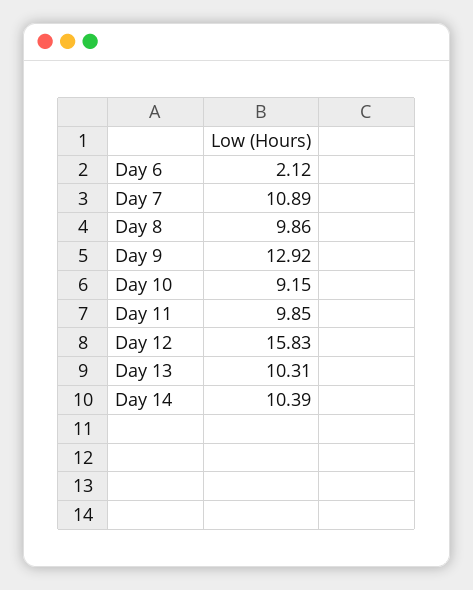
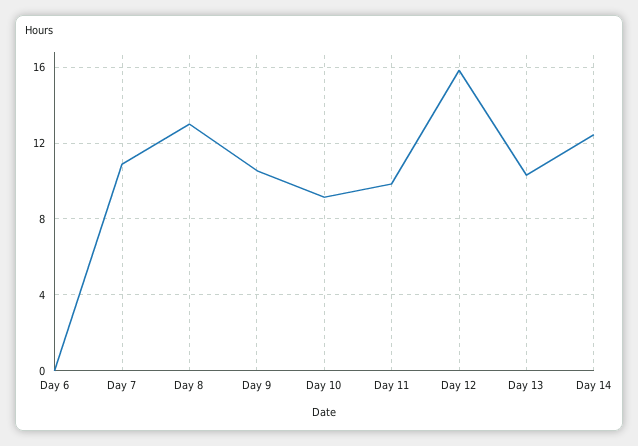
Day 6: 2.12 -> 0
Day 8: 9.86 -> 13
Day 9: 12.92 -> 10.5
Day 14: 10.39 -> 12.5

